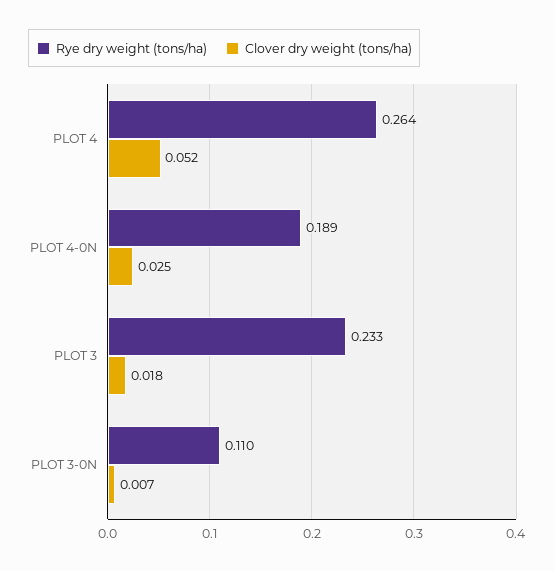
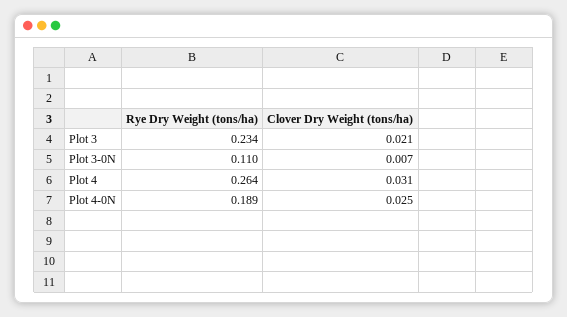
Clover dry weight (tons/ha), PLOT 4: 0.052 -> 0.031
Rye dry weight (tons/ha), PLOT 3: 0.233 -> 0.234
Clover dry weight (tons/ha), PLOT 3: 0.018 -> 0.021

